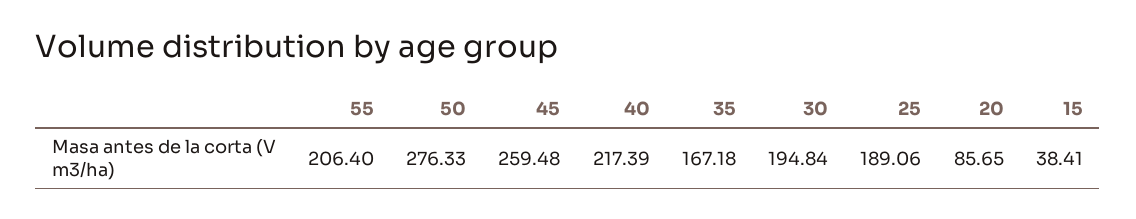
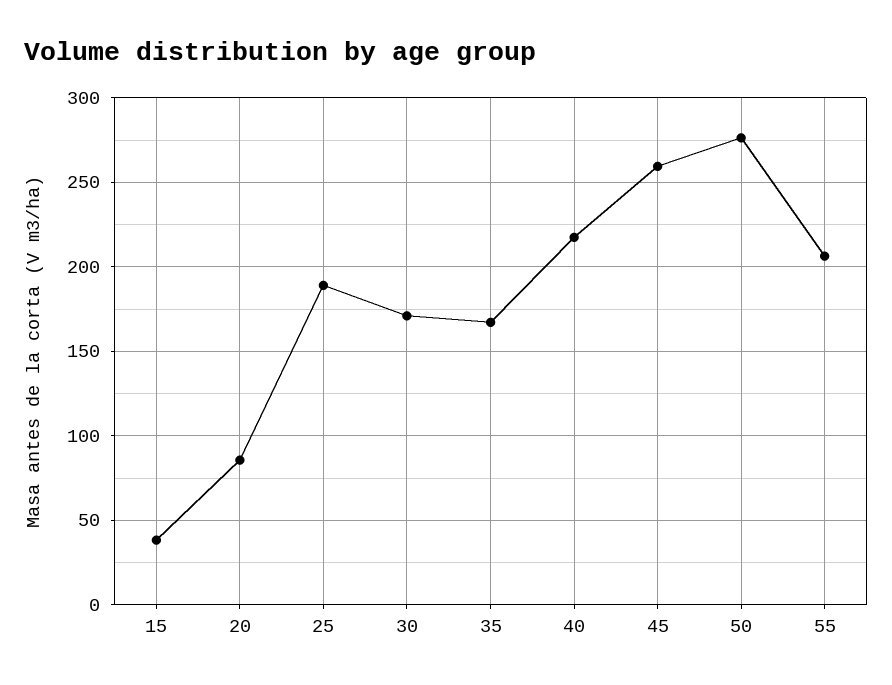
30: 194.84 -> 170

